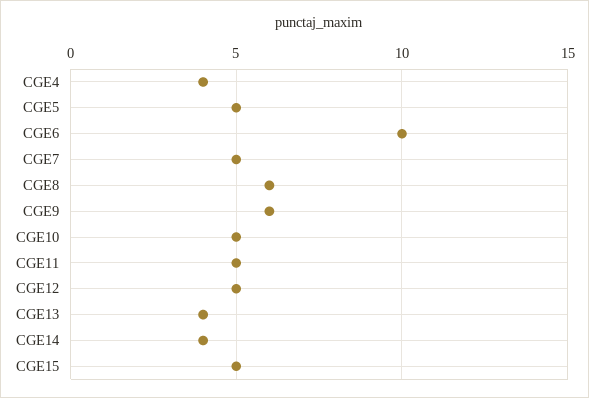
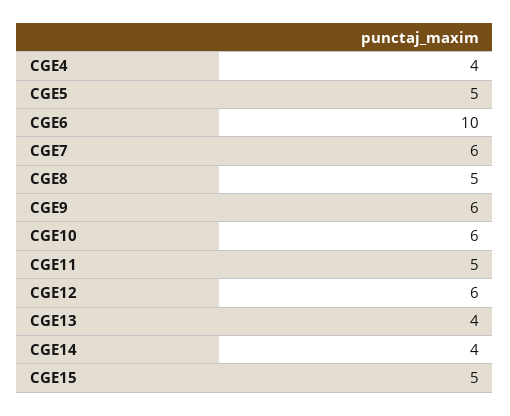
CGE7: 5 -> 6
CGE8: 6 -> 5
CGE10: 5 -> 6
CGE12: 5 -> 6

